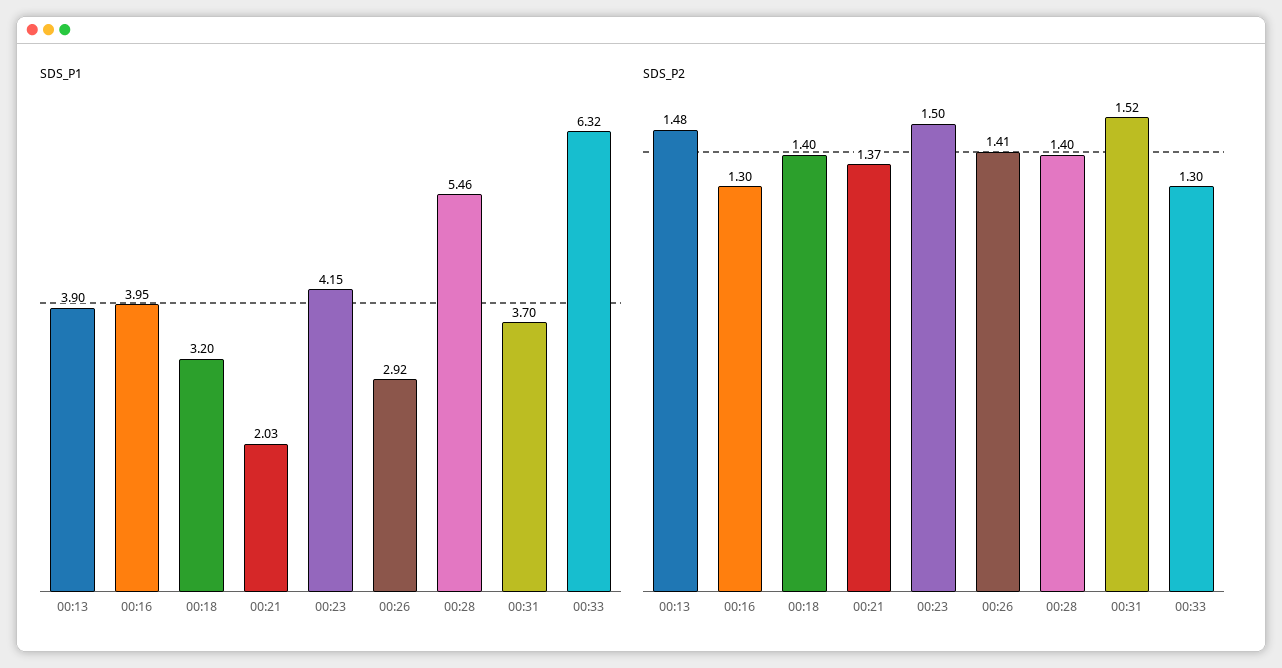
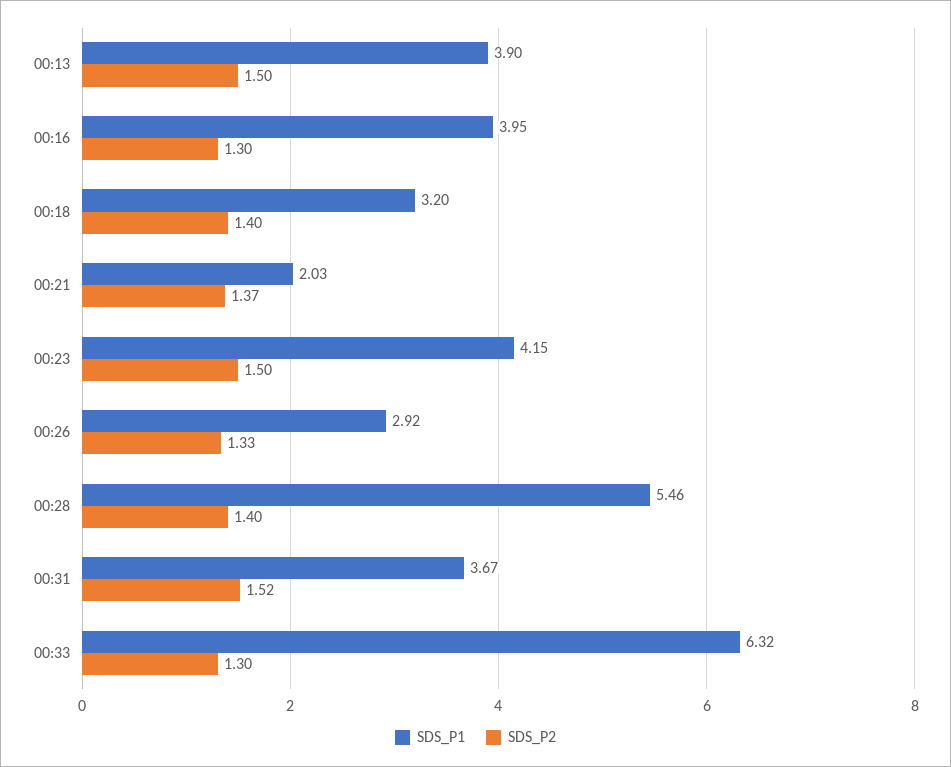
SDS_P1, 00:31: 3.7 -> 3.67
SDS_P2, 00:13: 1.48 -> 1.5
SDS_P2, 00:26: 1.41 -> 1.33

